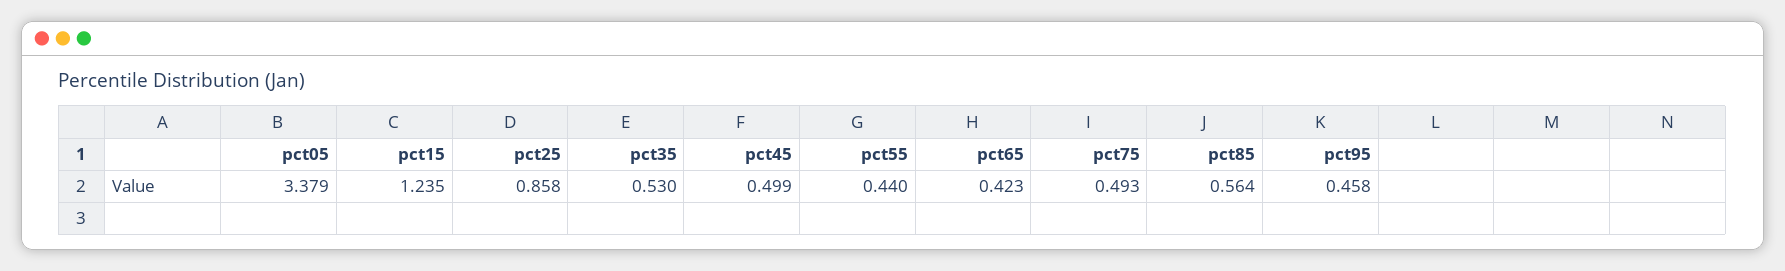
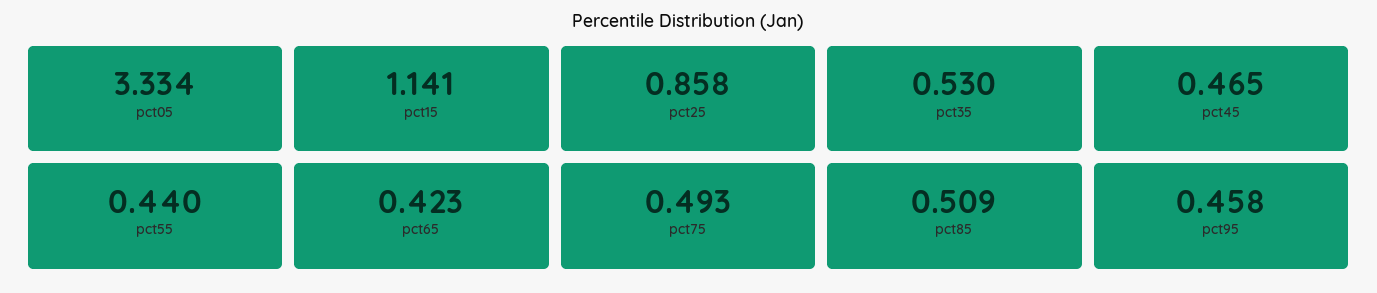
pct05: 3.379 -> 3.334
pct15: 1.235 -> 1.141
pct45: 0.499 -> 0.465
pct85: 0.564 -> 0.509

